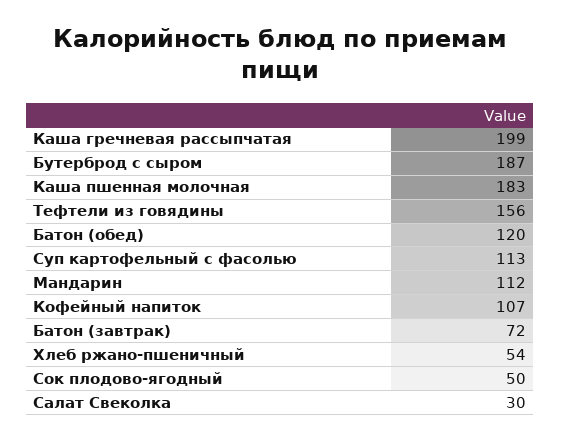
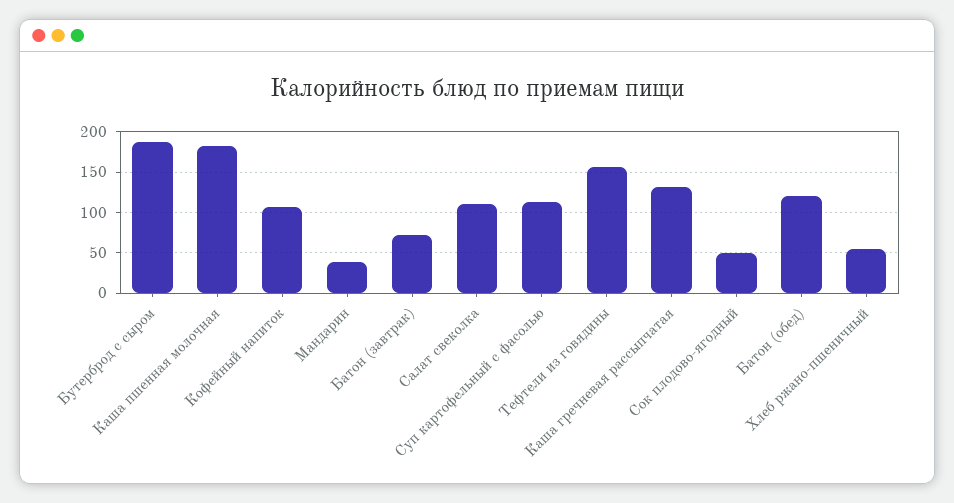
Каша гречневая рассыпчатая: 199 -> 130
Мандарин: 112 -> 40
Салат Свеколка: 30 -> 110

